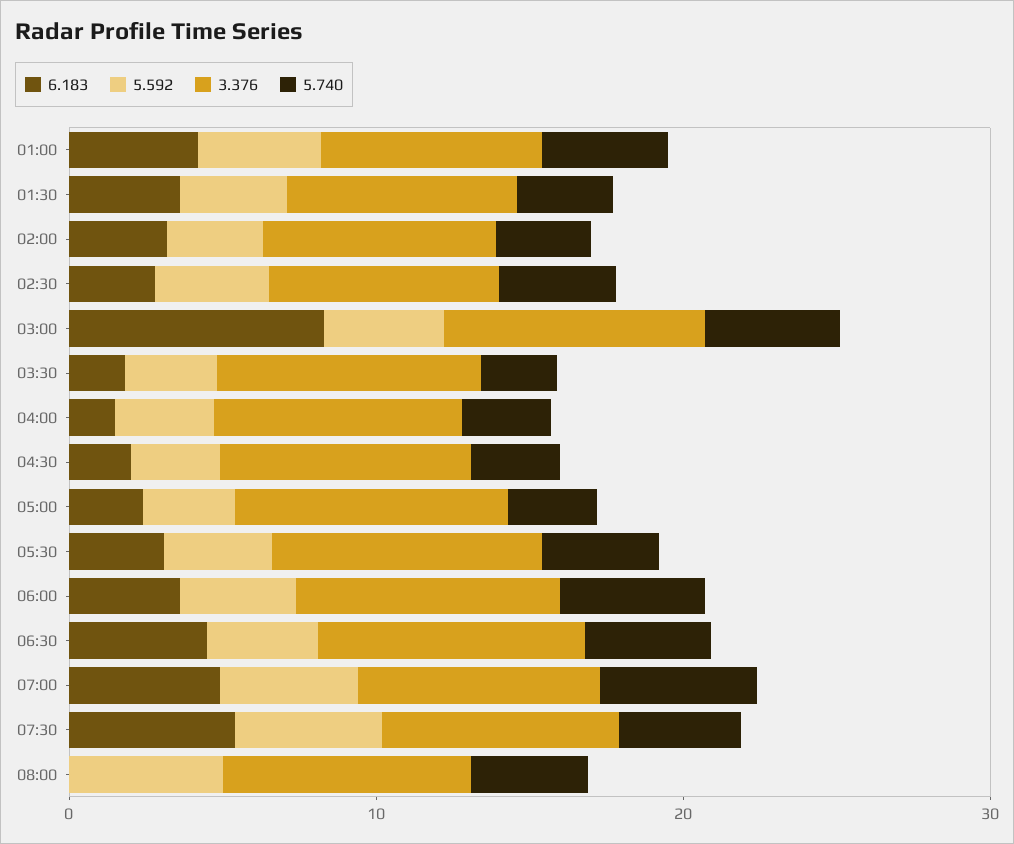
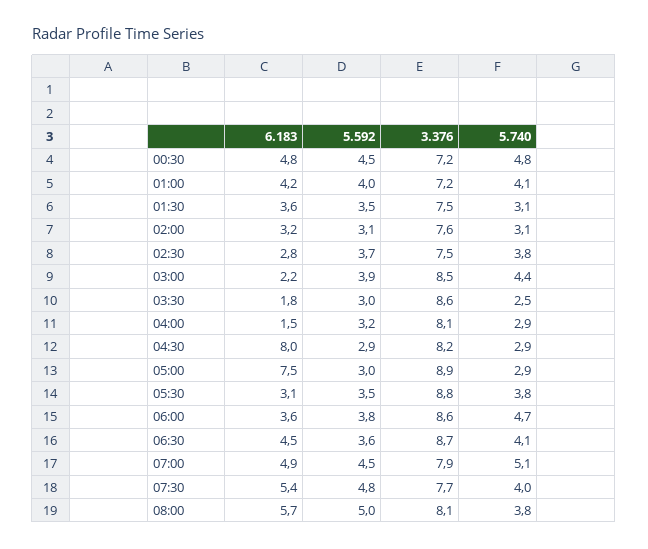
6.183, 03:00: 8 -> 2.2
6.183, 04:30: 2 -> 8
6.183, 05:00: 2 -> 7.5
6.183, 08:00: 0 -> 5.7
6.183, 00:30: none -> 4.8
5.592, 00:30: none -> 4.5
3.376, 00:30: none -> 7.2
5.740, 00:30: none -> 4.8

